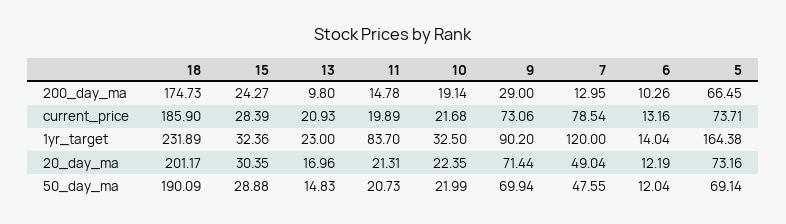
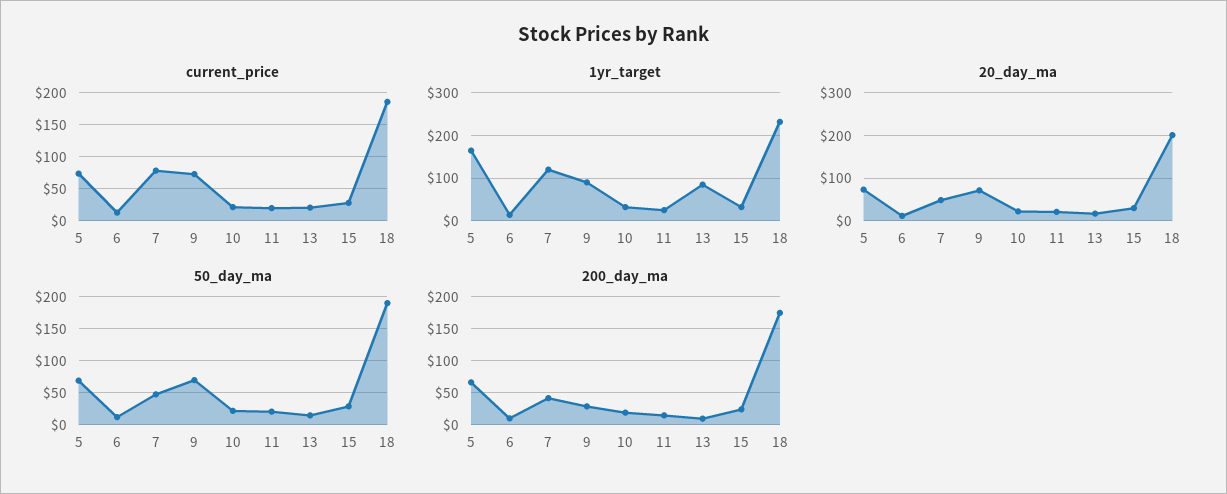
200_day_ma, 7: 12.95 -> 40
1yr_target, 13: 23 -> 80
1yr_target, 11: 83.7 -> 20

